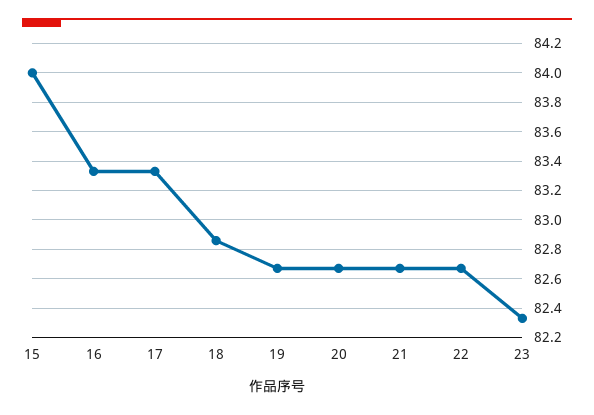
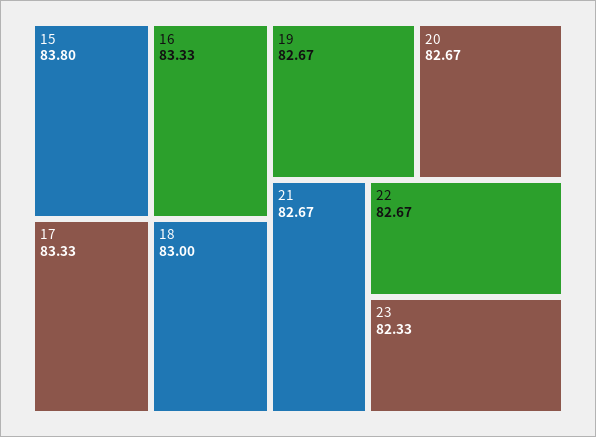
15: 84 -> 83.8
18: 82.85 -> 83

